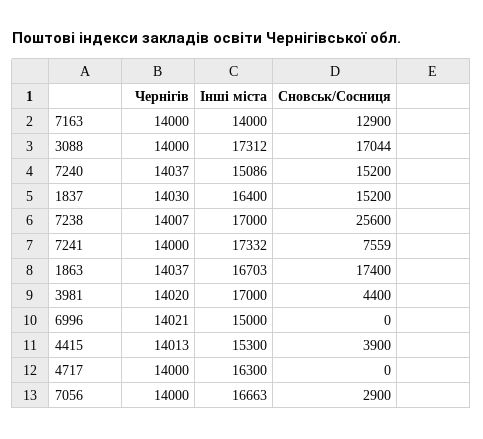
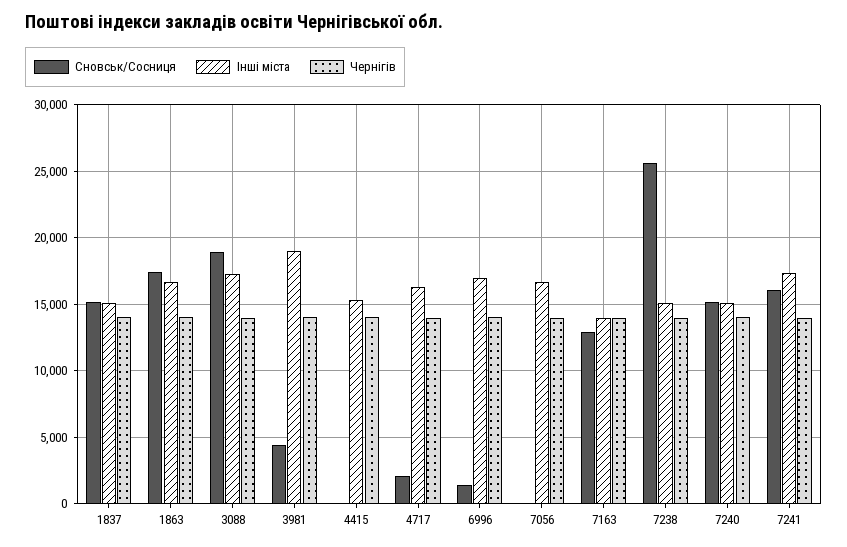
Сновськ/Сосниця, 3088: 17044 -> 19000
Інші міста, 1837: 16400 -> 15000
Інші міста, 7238: 17000 -> 15000
Сновськ/Сосниця, 7241: 7559 -> 16000
Інші міста, 3981: 17000 -> 19000
Інші міста, 6996: 15000 -> 17000
Сновськ/Сосниця, 6996: 0 -> 1500
Сновськ/Сосниця, 4415: 3900 -> 0
Сновськ/Сосниця, 4717: 0 -> 2000
Сновськ/Сосниця, 7056: 2900 -> 0

